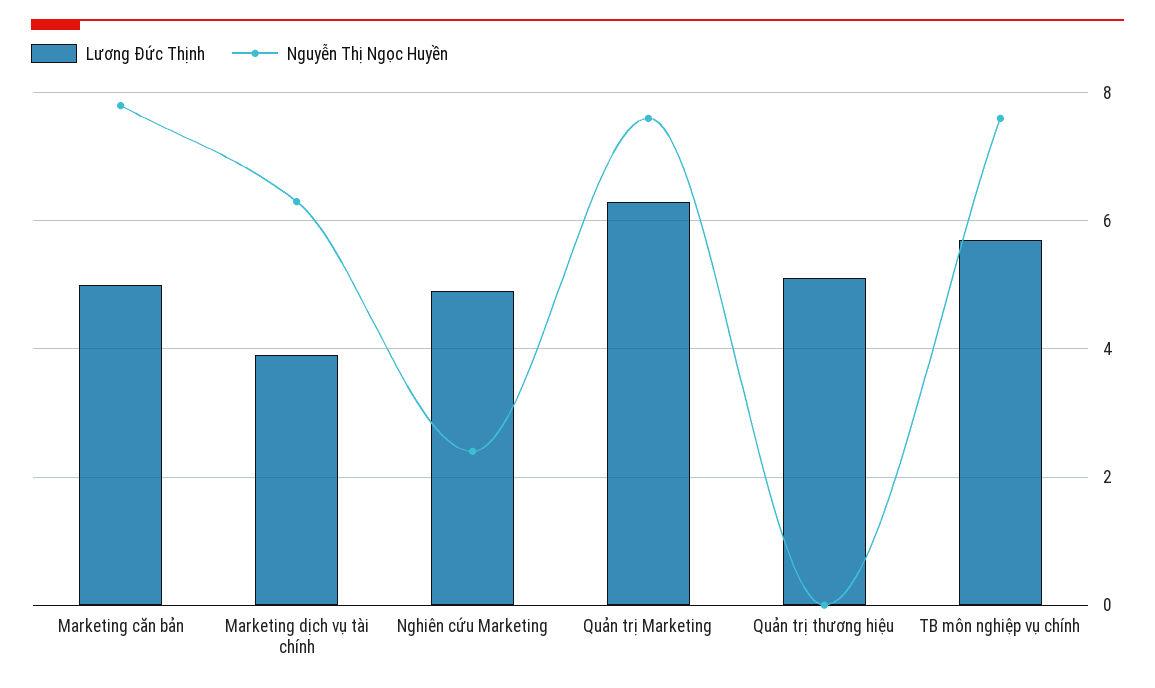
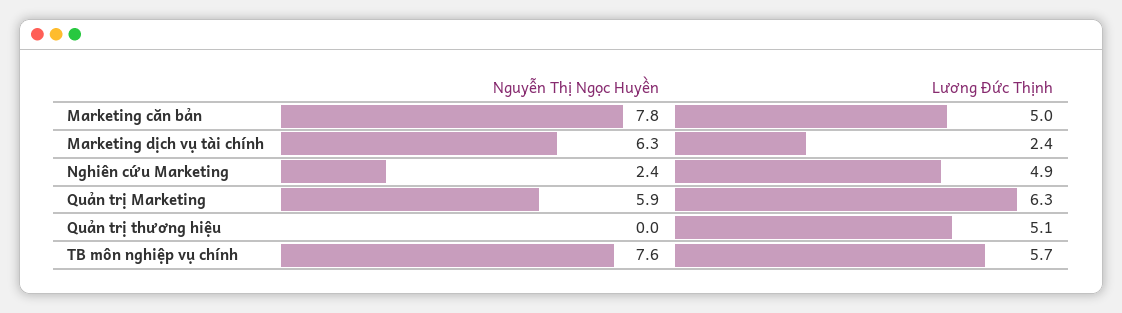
Lương Đức Thịnh, Marketing dịch vụ tài chính: 4 -> 2.4
Nguyễn Thị Ngọc Huyền, Quản trị Marketing: 7.5 -> 5.9

